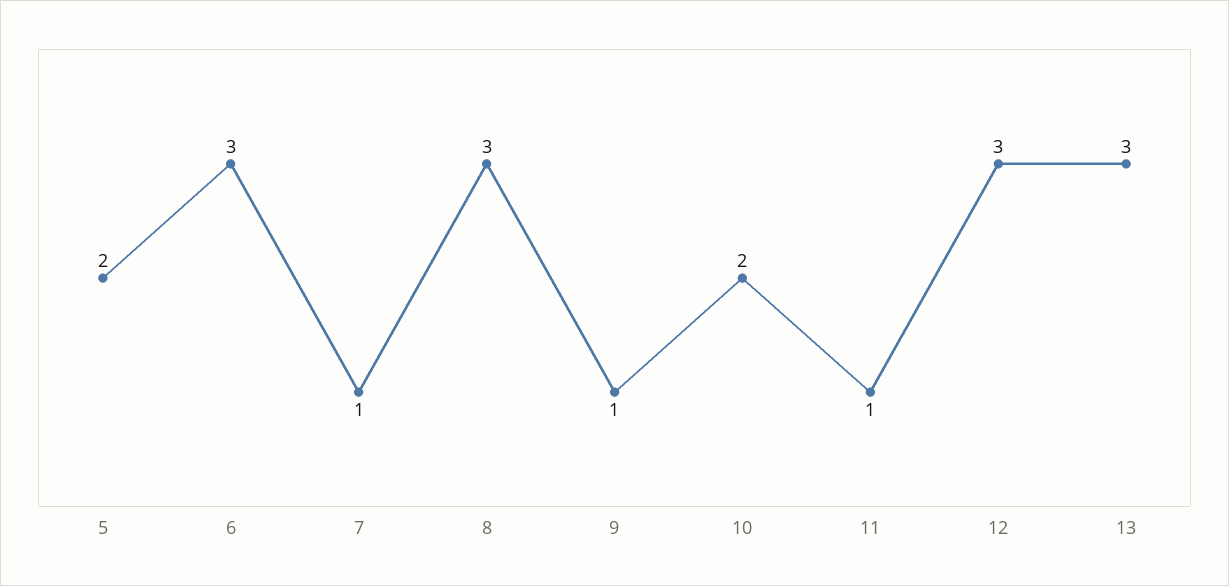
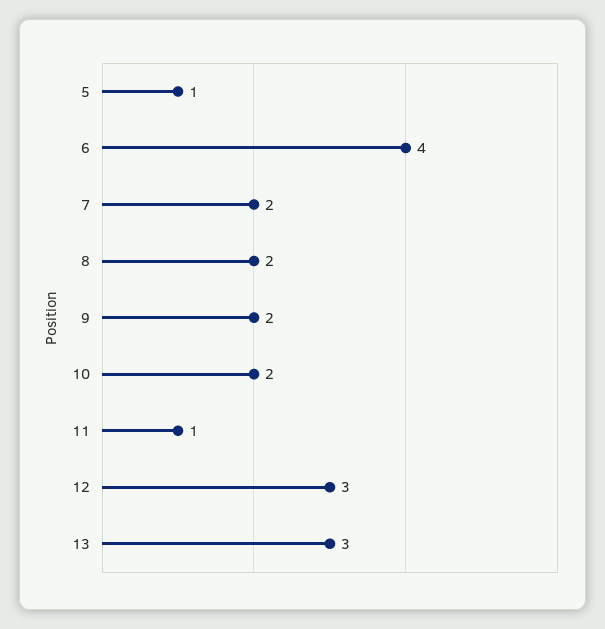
5: 2 -> 1
6: 3 -> 4
7: 1 -> 2
8: 3 -> 2
9: 1 -> 2

